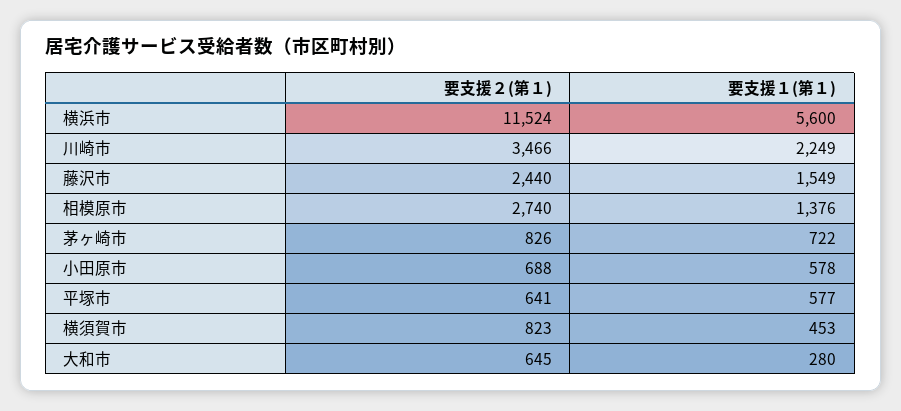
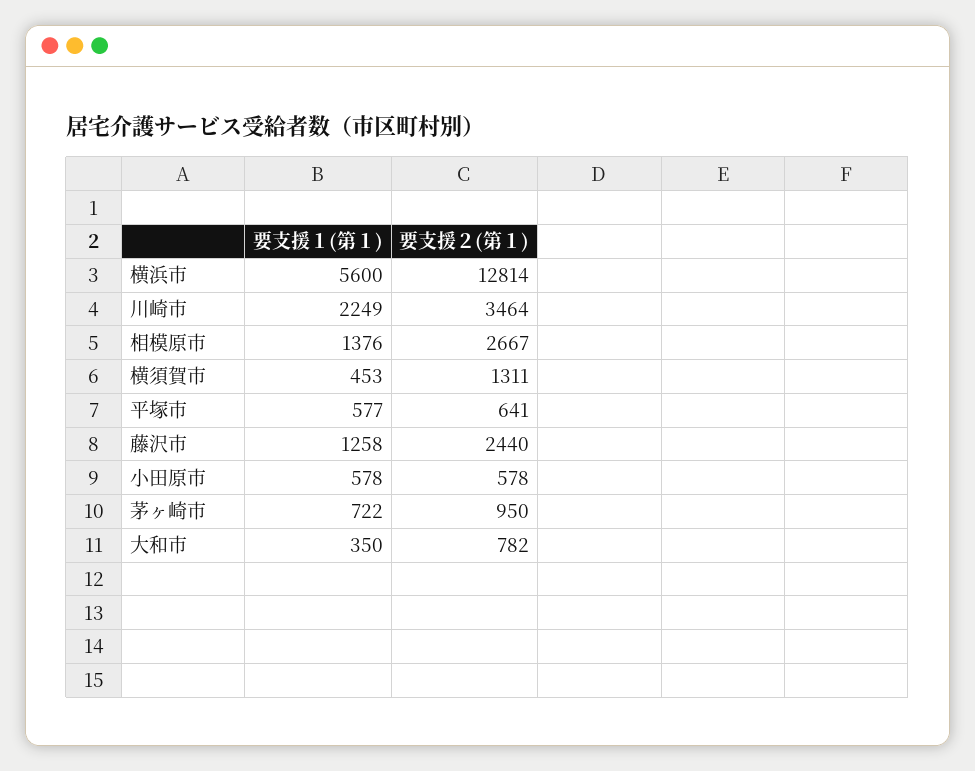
要支援２(第１), 横浜市: 11524 -> 12814
要支援２(第１), 川崎市: 3466 -> 3464
要支援１(第１), 藤沢市: 1549 -> 1258
要支援２(第１), 相模原市: 2740 -> 2667
要支援２(第１), 茅ヶ崎市: 826 -> 950
要支援２(第１), 小田原市: 688 -> 578
要支援２(第１), 横須賀市: 823 -> 1311
要支援２(第１), 大和市: 645 -> 782
要支援１(第１), 大和市: 280 -> 350

